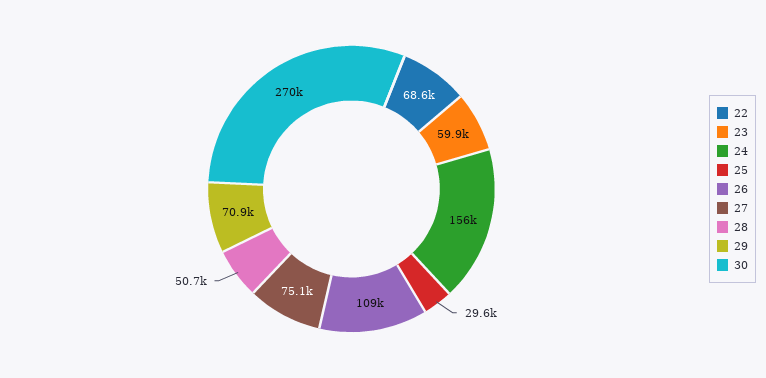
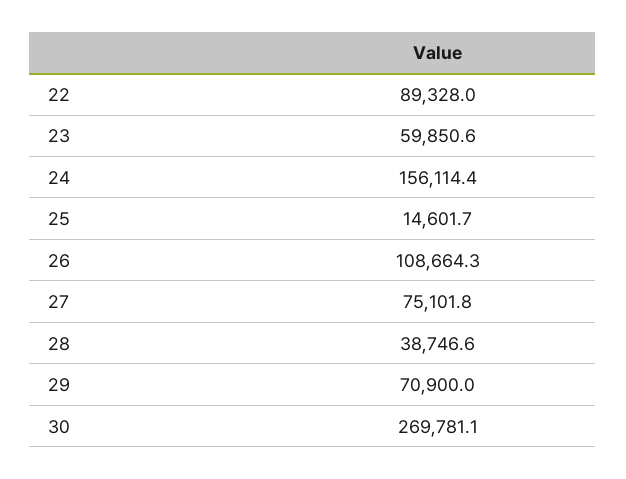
22: 68600 -> 89328
25: 29600 -> 14601.7
28: 50700 -> 38746.6

